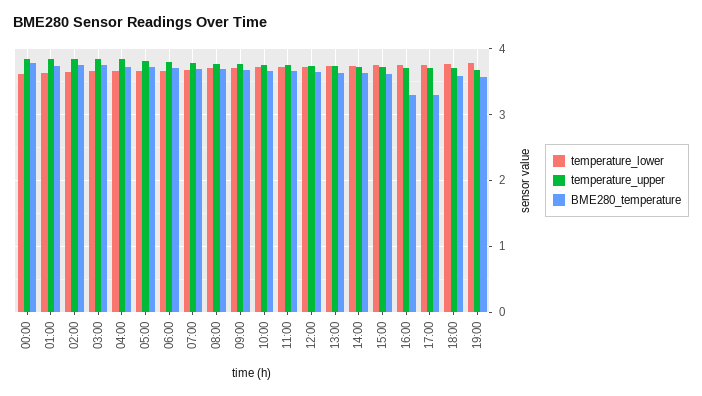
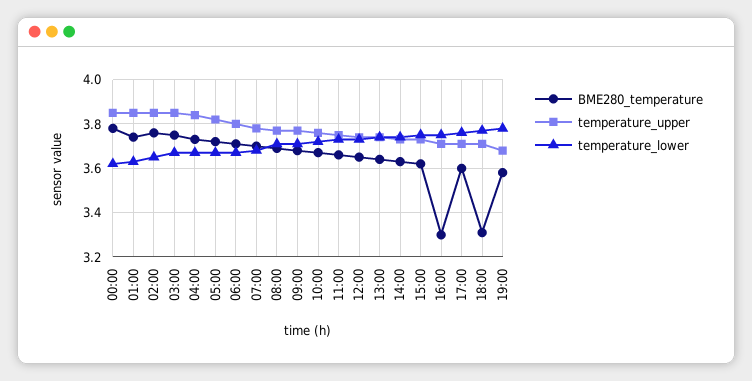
BME280_temperature, 17:00: 3.3 -> 3.6
BME280_temperature, 18:00: 3.6 -> 3.3

